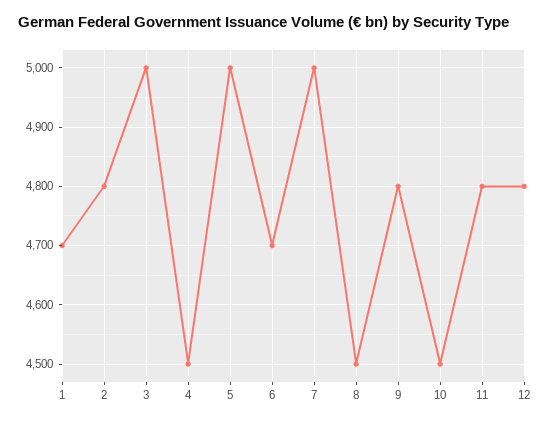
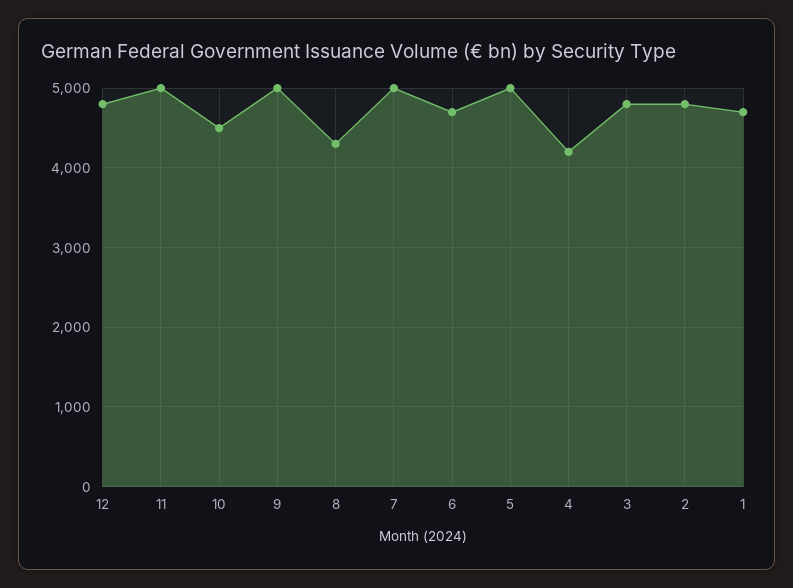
3: 5000 -> 4800
4: 4500 -> 4200
8: 4500 -> 4300
9: 4800 -> 5000
11: 4800 -> 5000

